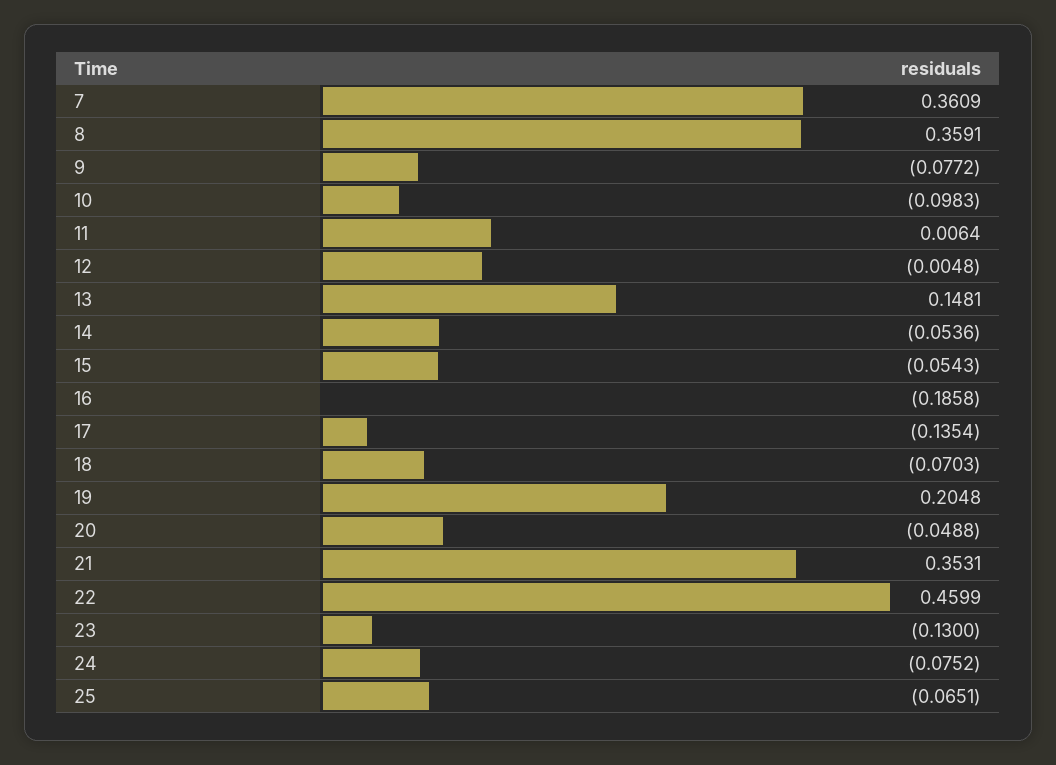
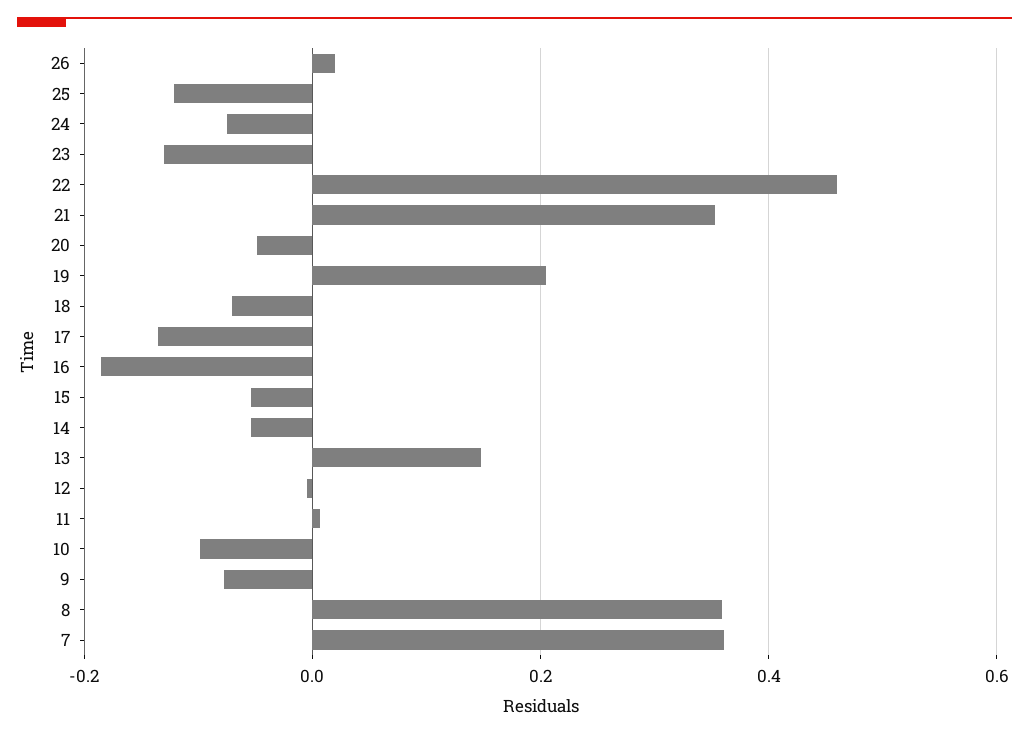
25: -0.0651 -> -0.12
26: none -> 0.02

